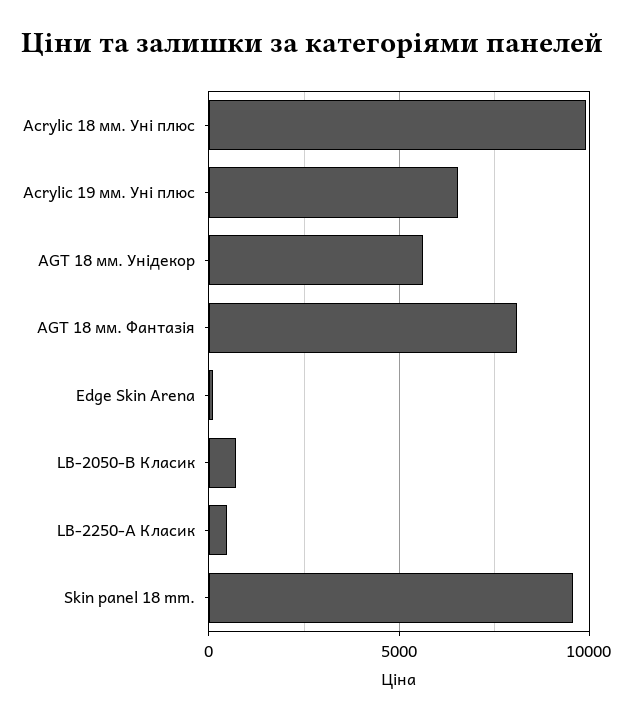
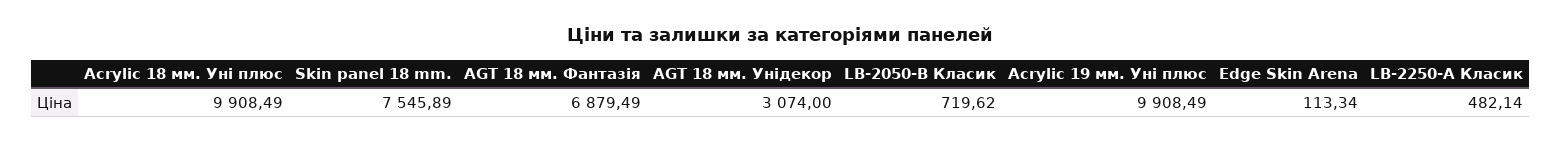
Acrylic 19 мм. Уні плюс: 6500 -> 9908.49
AGT 18 мм. Унідекор: 5500 -> 3074
AGT 18 мм. Фантазія: 8000 -> 6879.49
Skin panel 18 mm.: 9500 -> 7545.89

